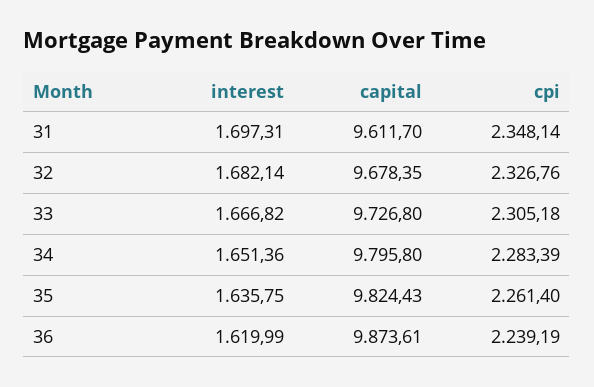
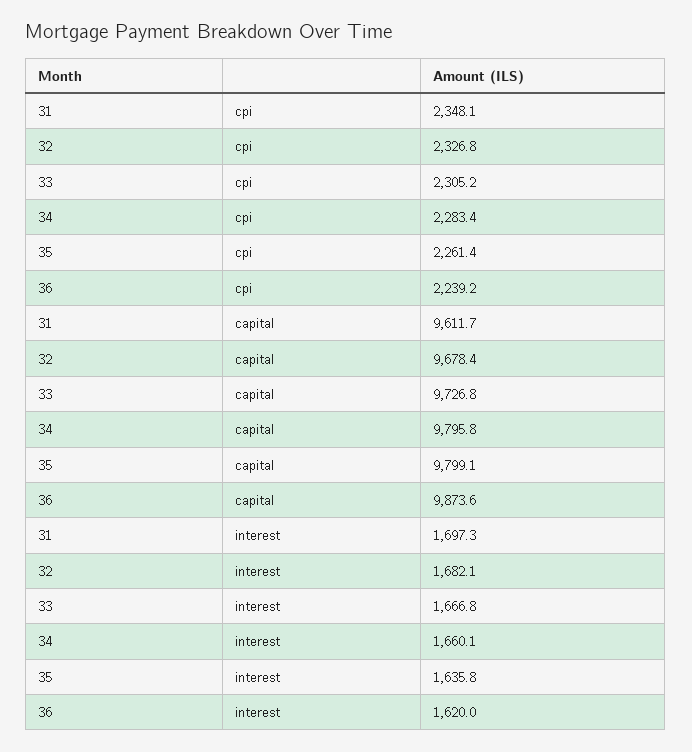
interest, 34: 1651.36 -> 1660.1
capital, 35: 9824.43 -> 9799.1

